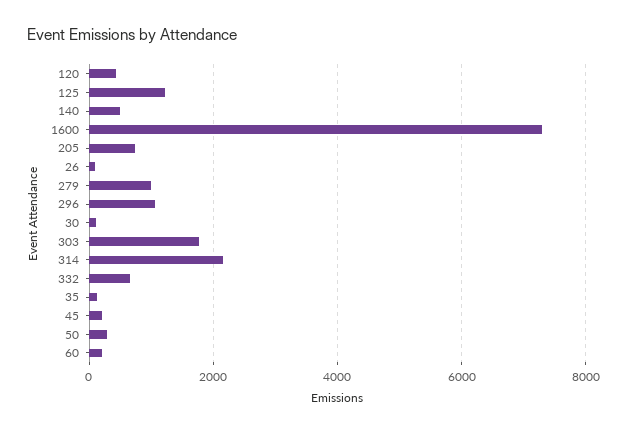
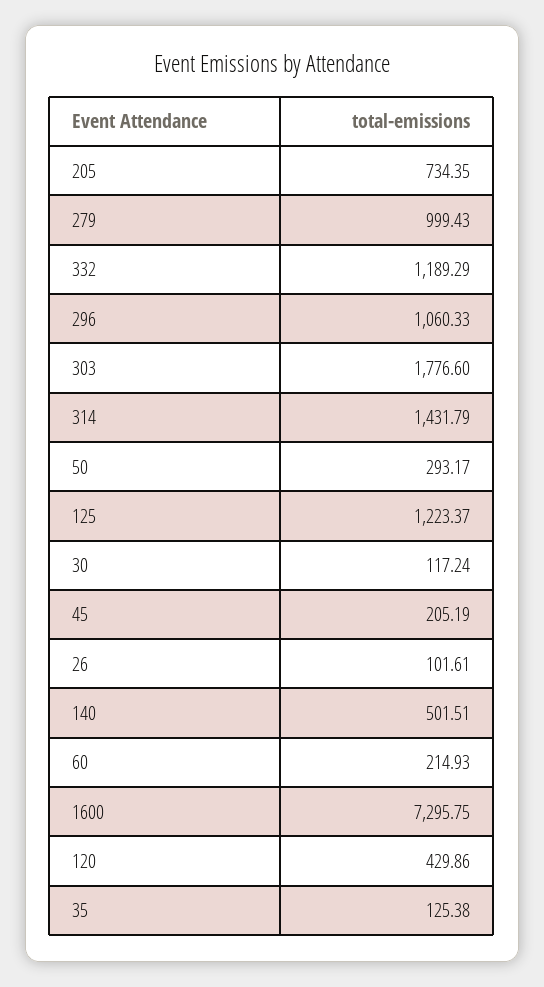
314: 2200 -> 1431.79
332: 600 -> 1189.29

